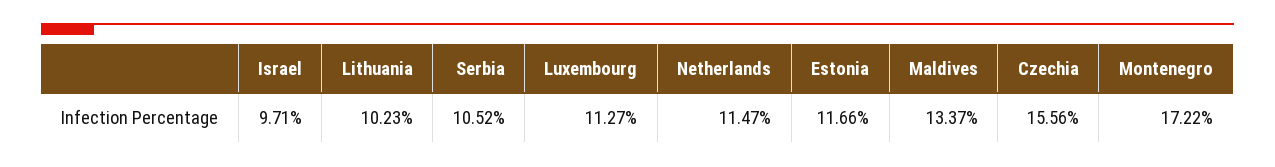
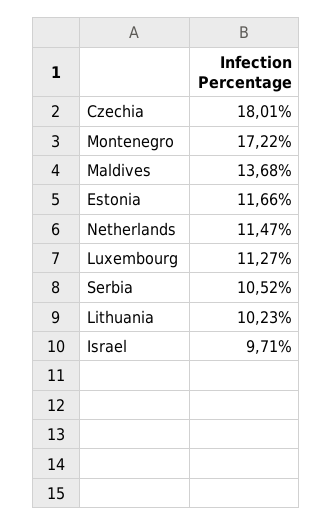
Maldives: 13.37 -> 13.68
Czechia: 15.56 -> 18.01

